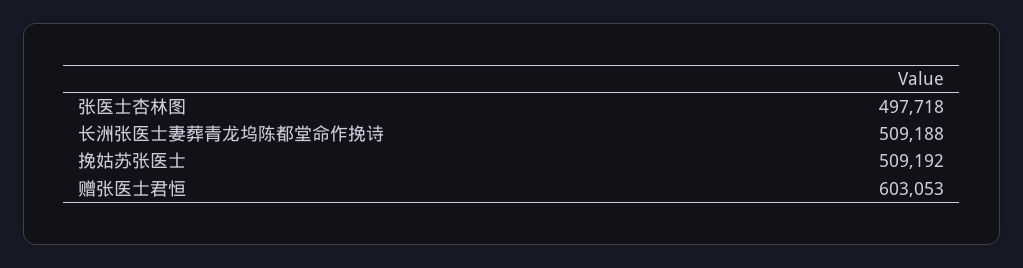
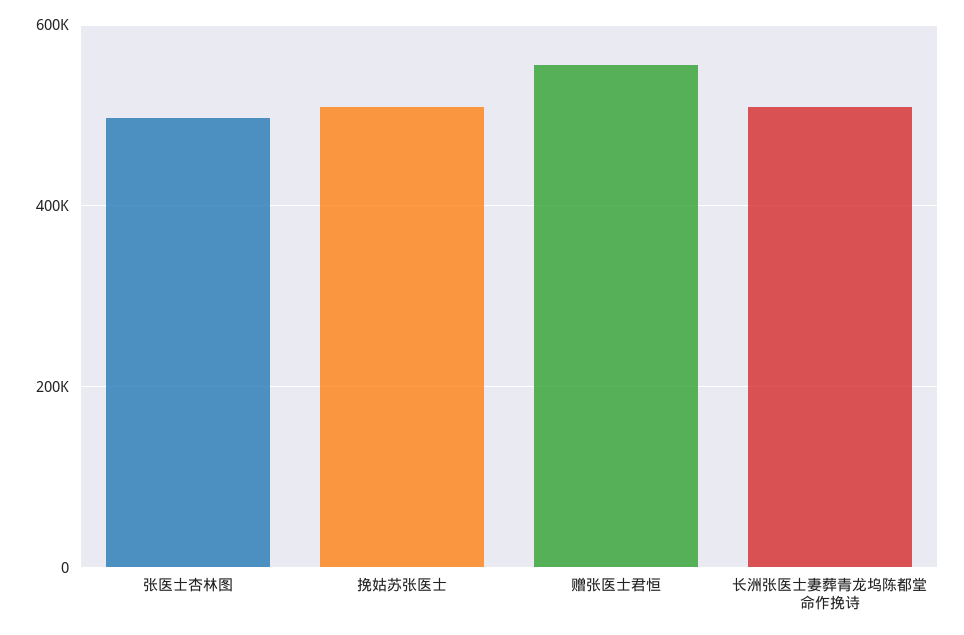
赠张医士君恒: 603053 -> 560000

